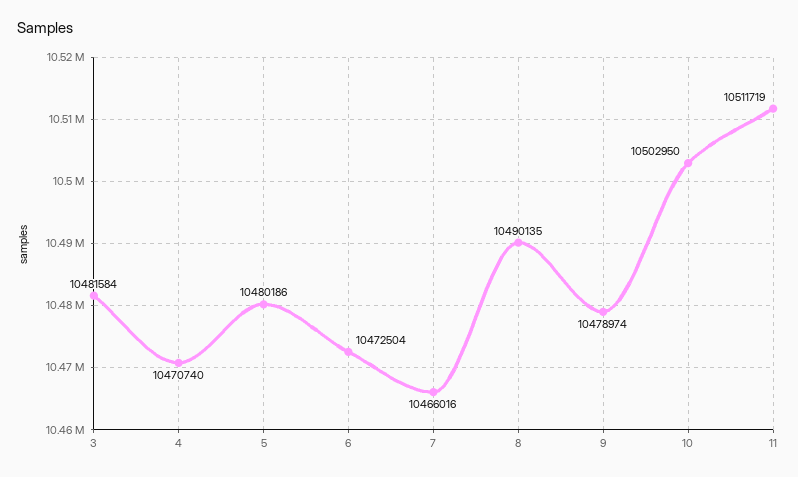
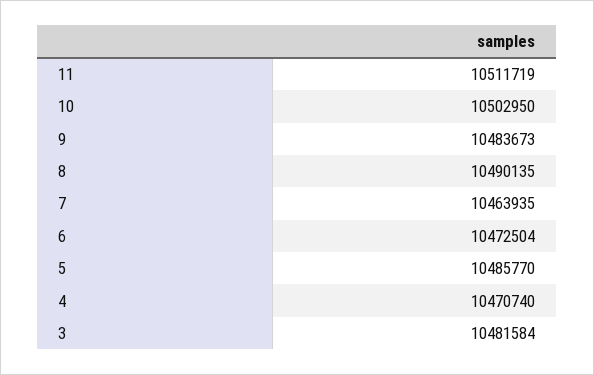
5: 10480186 -> 10485770
7: 10466016 -> 10463935
9: 10478974 -> 10483673

